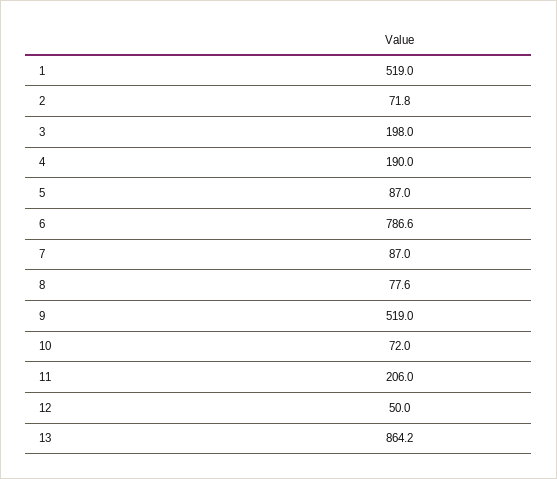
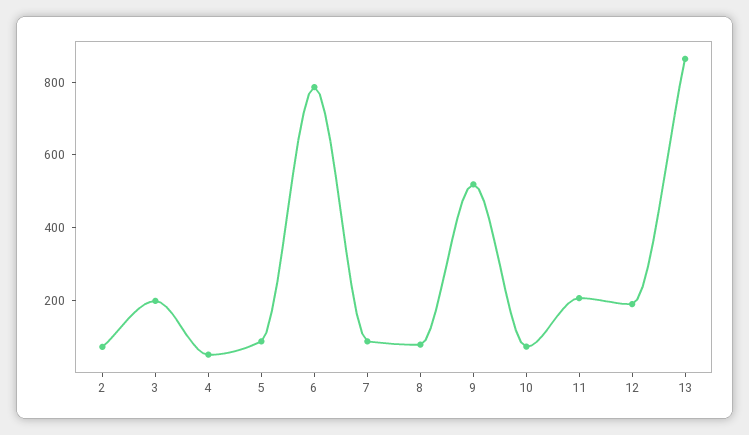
1: 519 -> none
4: 190 -> 50
12: 50 -> 200

